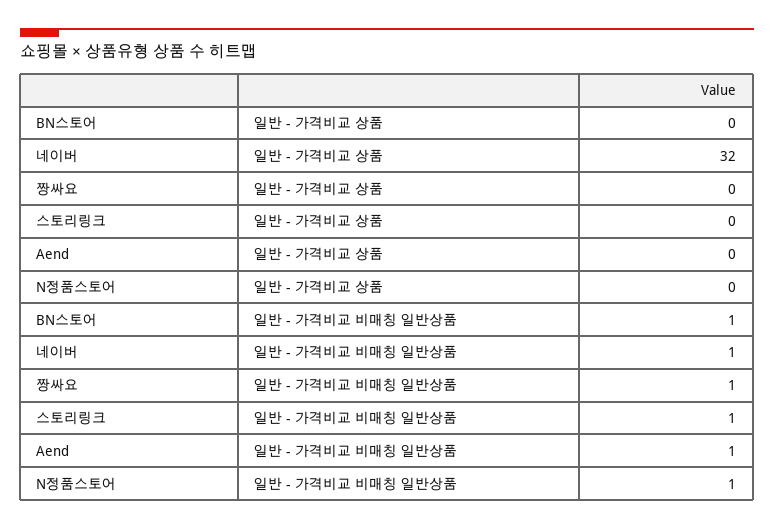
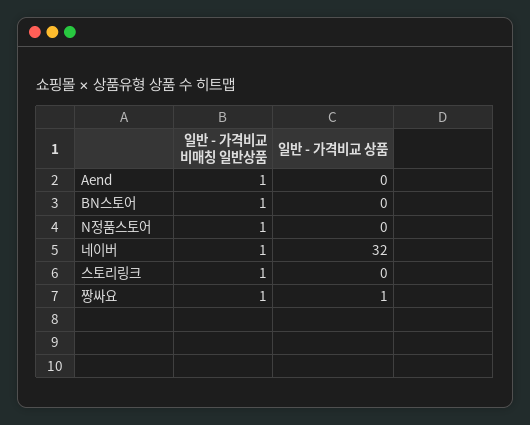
짱싸요, 일반 - 가격비교 상품: 0 -> 1

